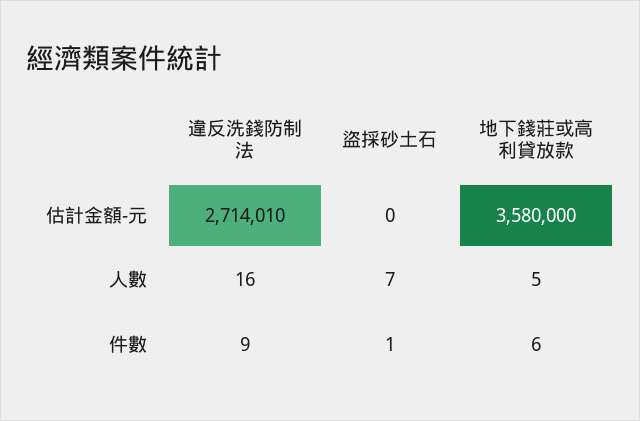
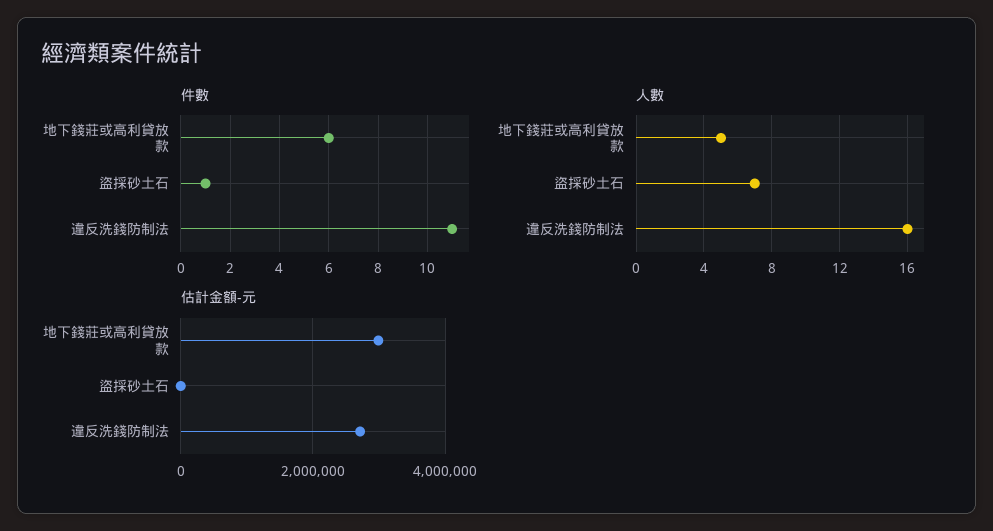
估計金額-元, 地下錢莊或高利貸放款: 3580000 -> 3000000
件數, 違反洗錢防制法: 9 -> 11

